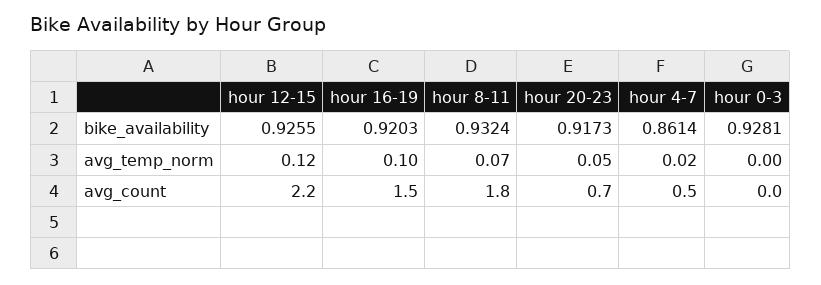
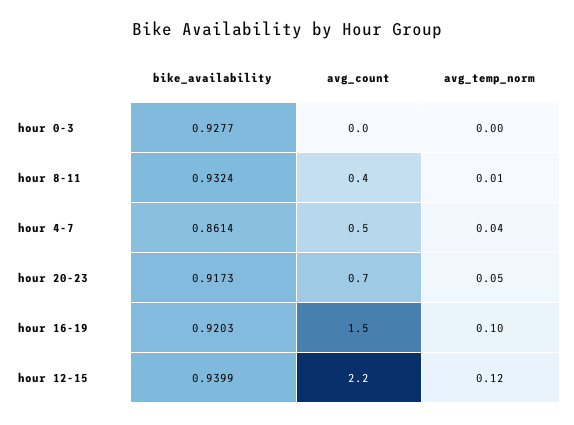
hour 12-15, bike_availability: 0.9255 -> 0.9399
hour 0-3, bike_availability: 0.9281 -> 0.9277
hour 8-11, avg_temp_norm: 0.07 -> 0.01
hour 4-7, avg_temp_norm: 0.02 -> 0.04
hour 8-11, avg_count: 1.8 -> 0.4

